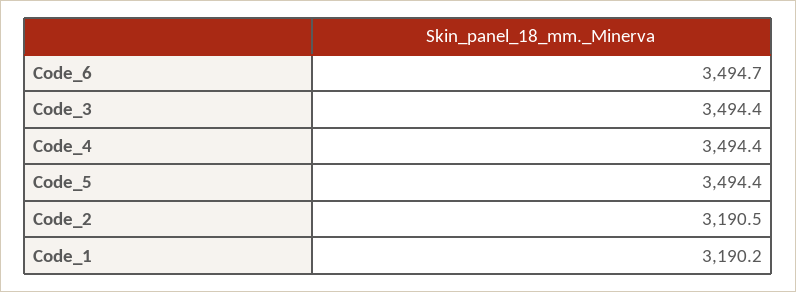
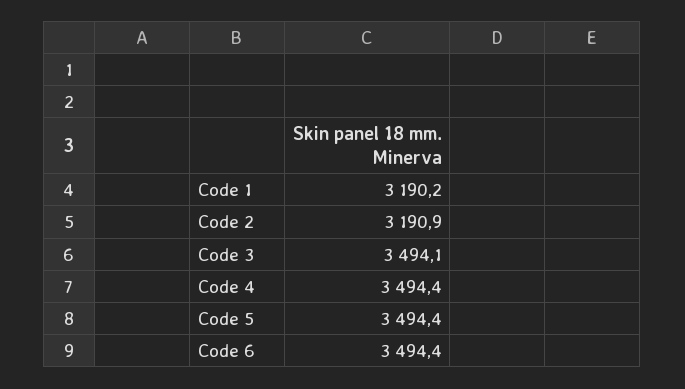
Code_6: 3494.7 -> 3494.4
Code_3: 3494.4 -> 3494.1
Code_2: 3190.5 -> 3190.9

